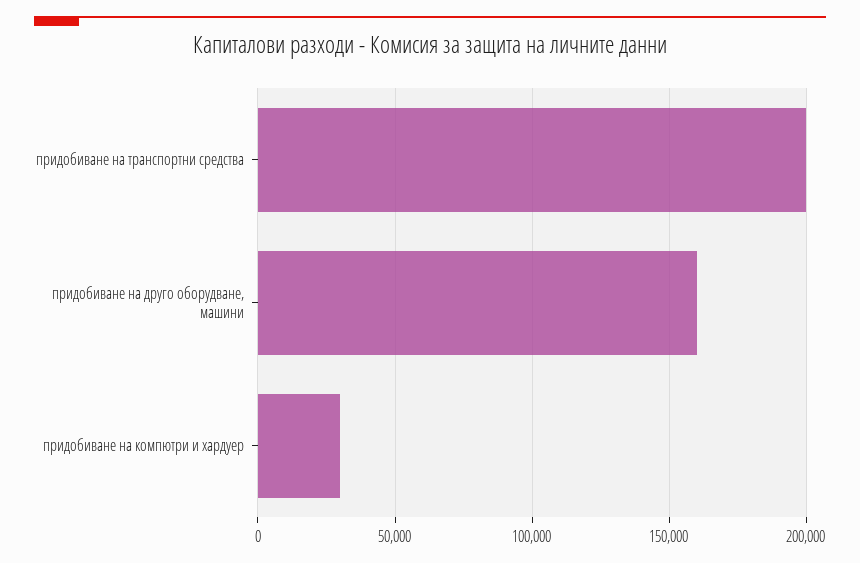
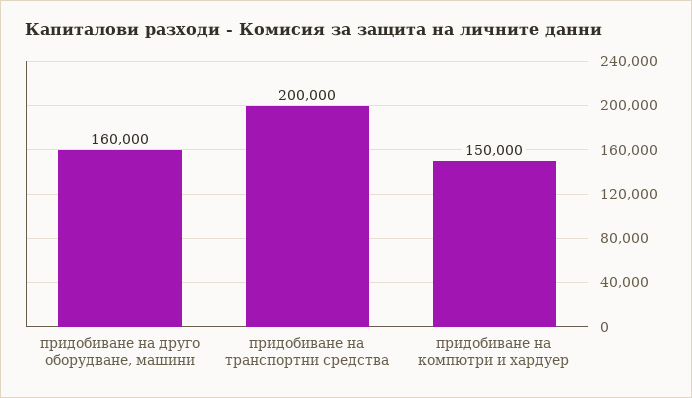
придобиване на компютри и хардуер: 30000 -> 150000

